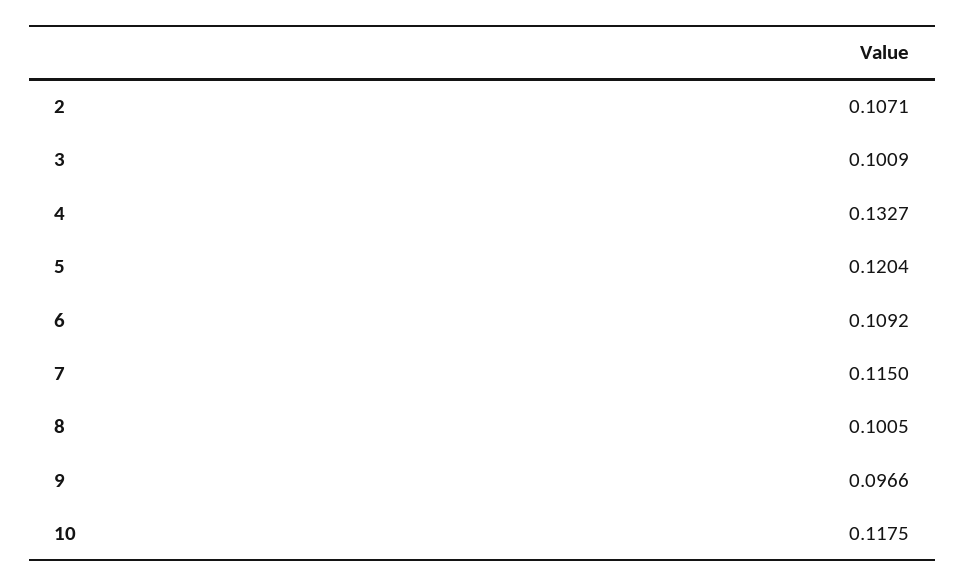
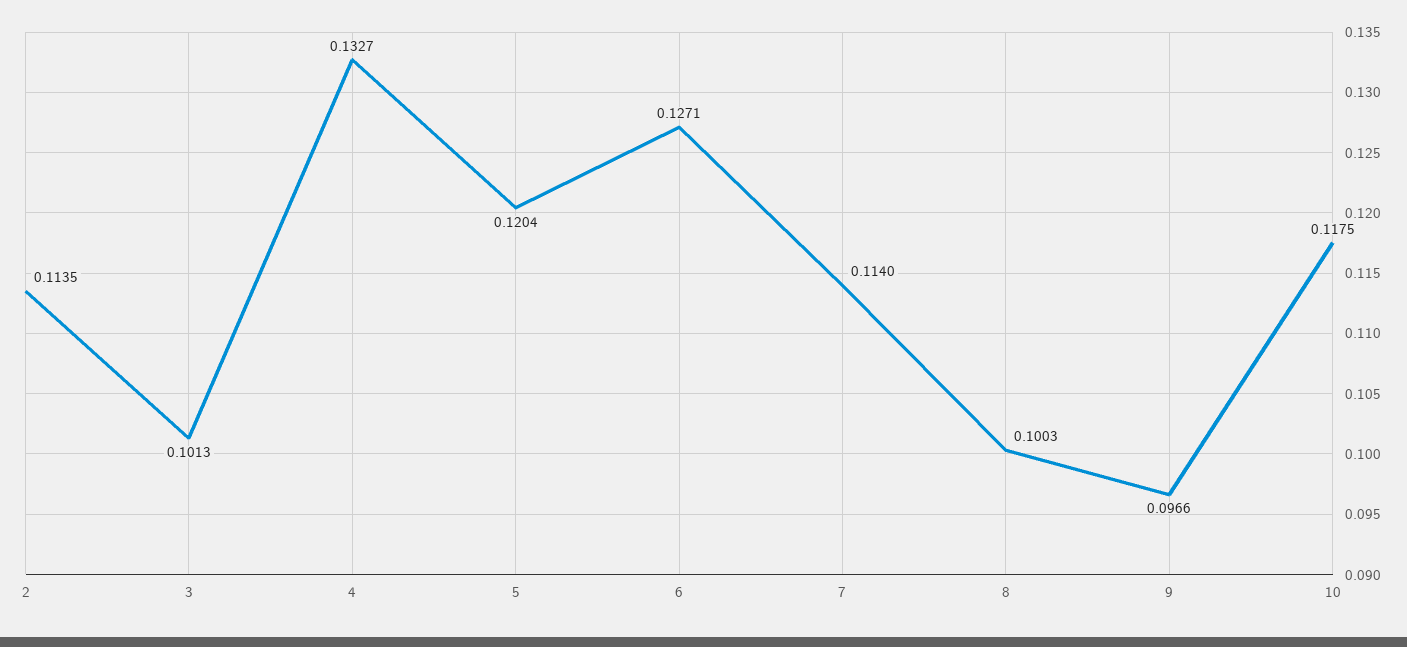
2: 0.1071 -> 0.1135
3: 0.1009 -> 0.1013
6: 0.1092 -> 0.1271
7: 0.115 -> 0.114
8: 0.1005 -> 0.1003

